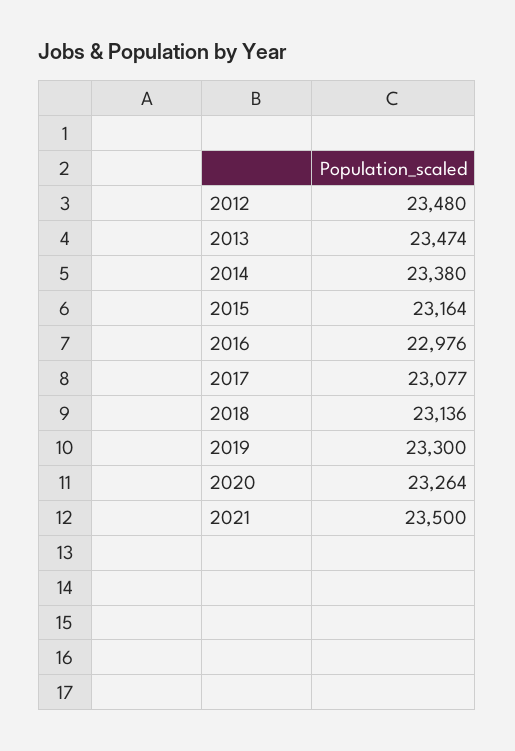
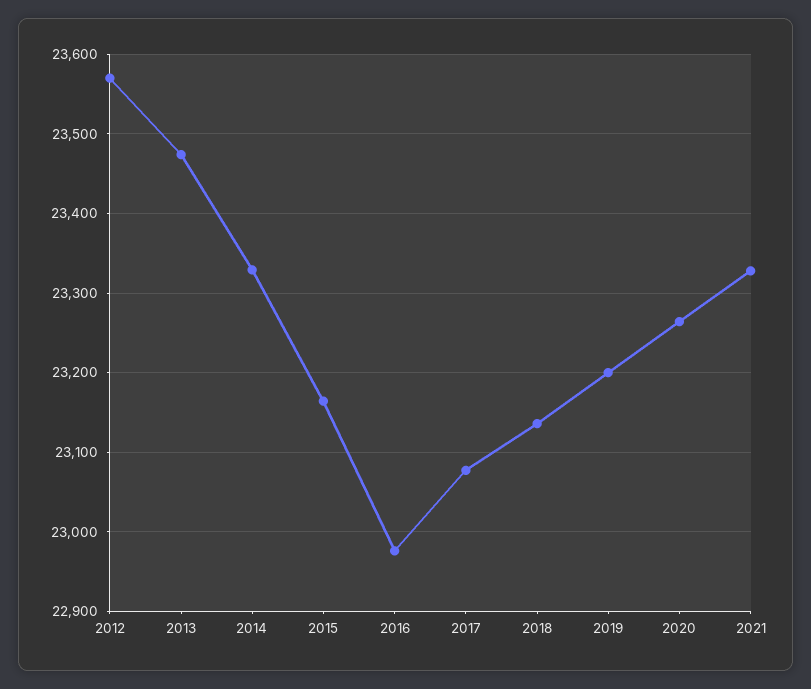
2012: 23480 -> 23570
2014: 23380 -> 23330
2019: 23300 -> 23200
2021: 23500 -> 23330

